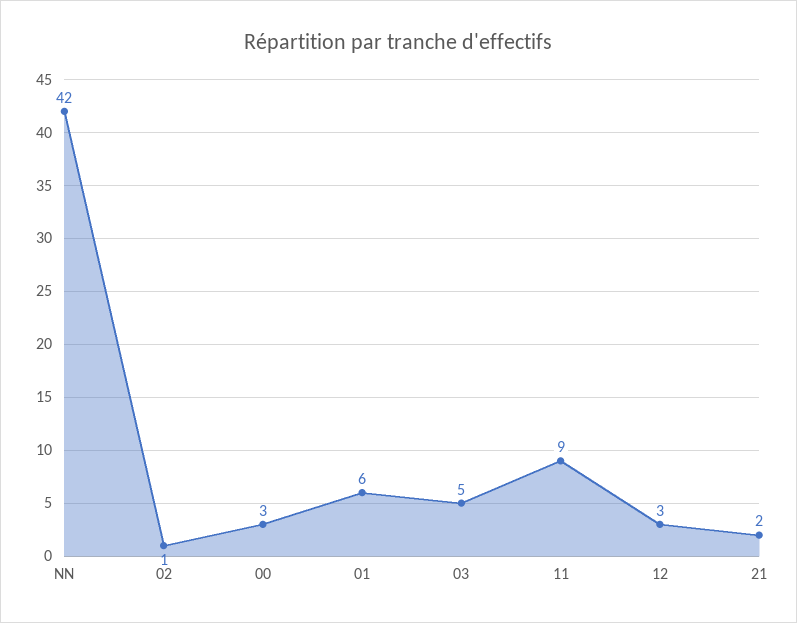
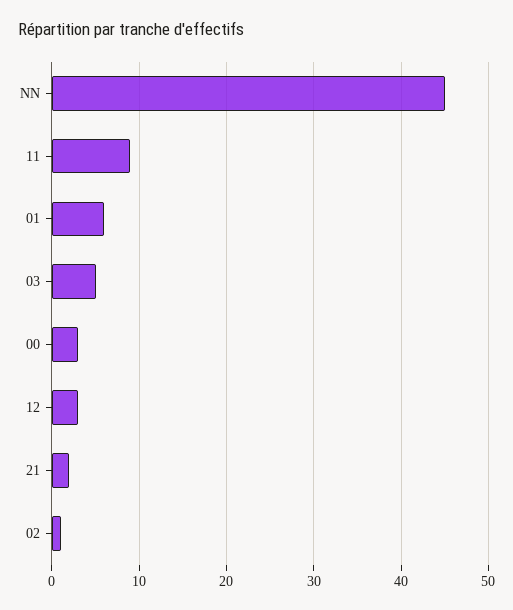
NN: 42 -> 45

